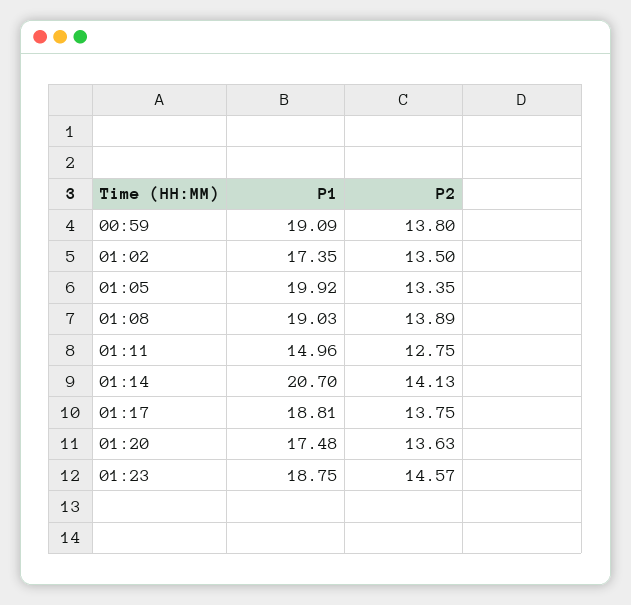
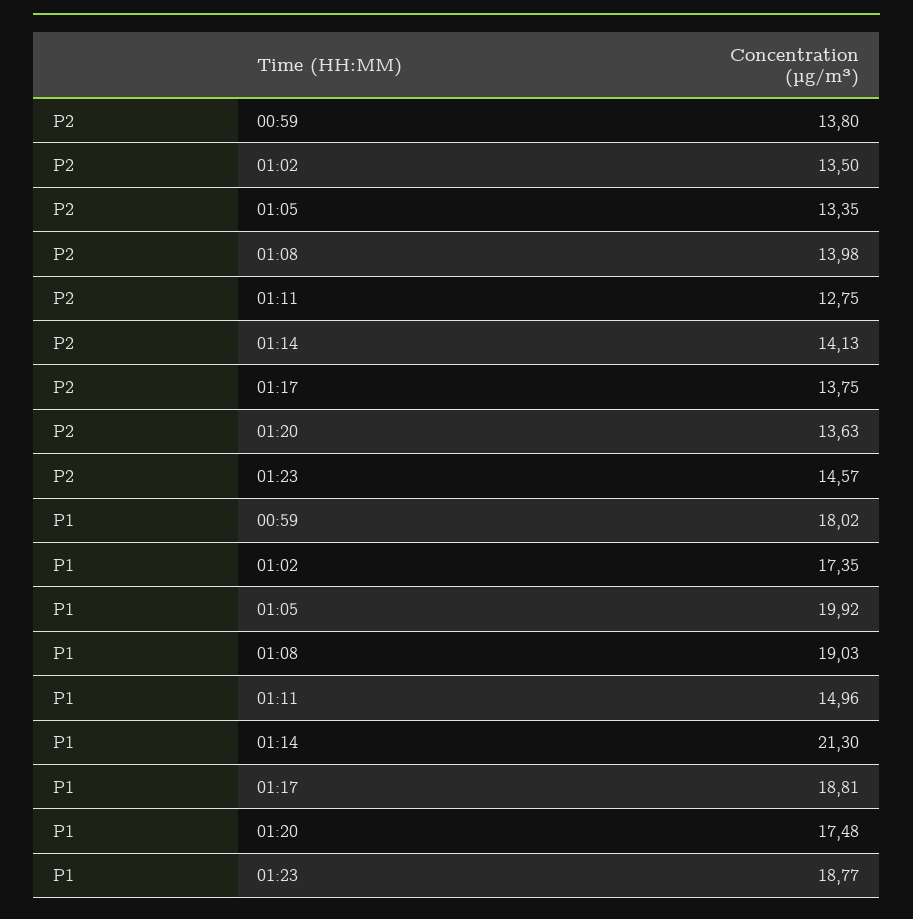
P1, 00:59: 19.09 -> 18.02
P2, 01:08: 13.89 -> 13.98
P1, 01:14: 20.7 -> 21.3
P1, 01:23: 18.75 -> 18.77

